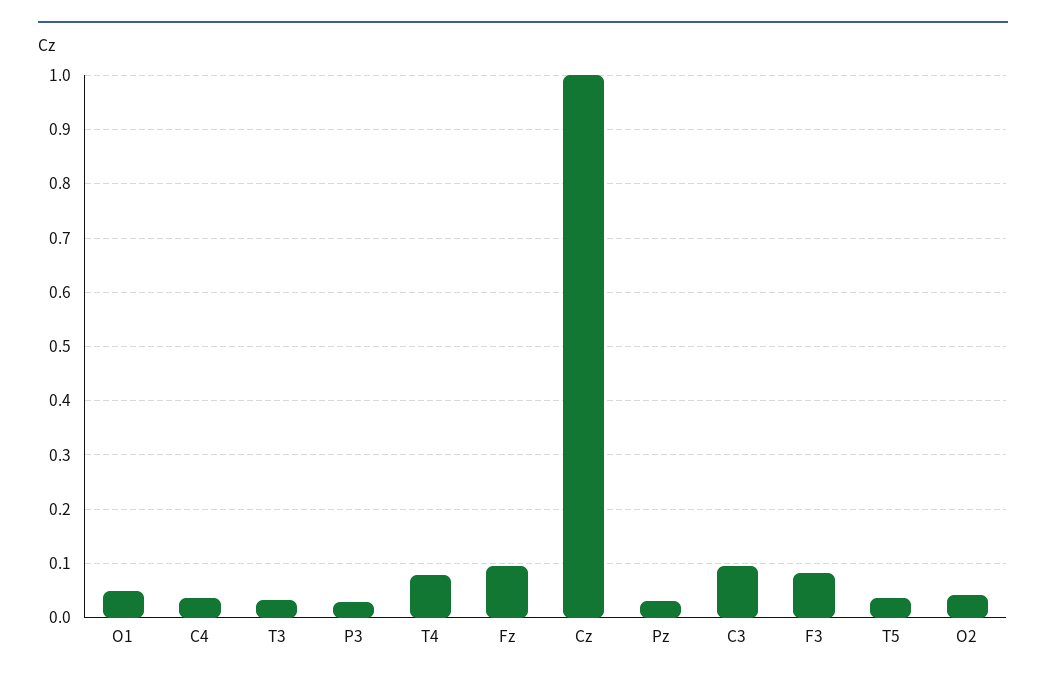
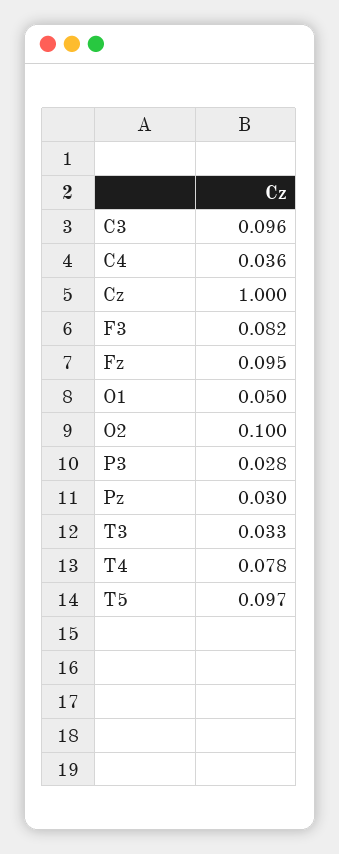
T5: 0.04 -> 0.097
O2: 0.04 -> 0.1

